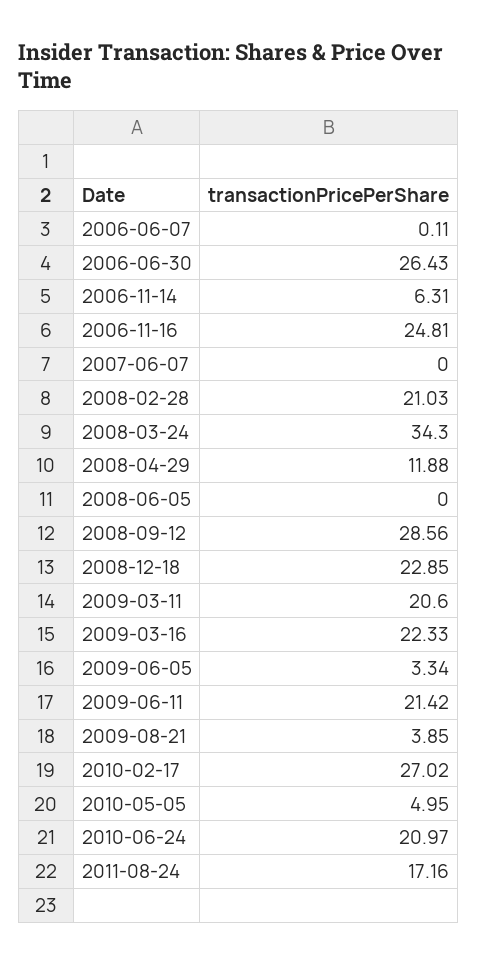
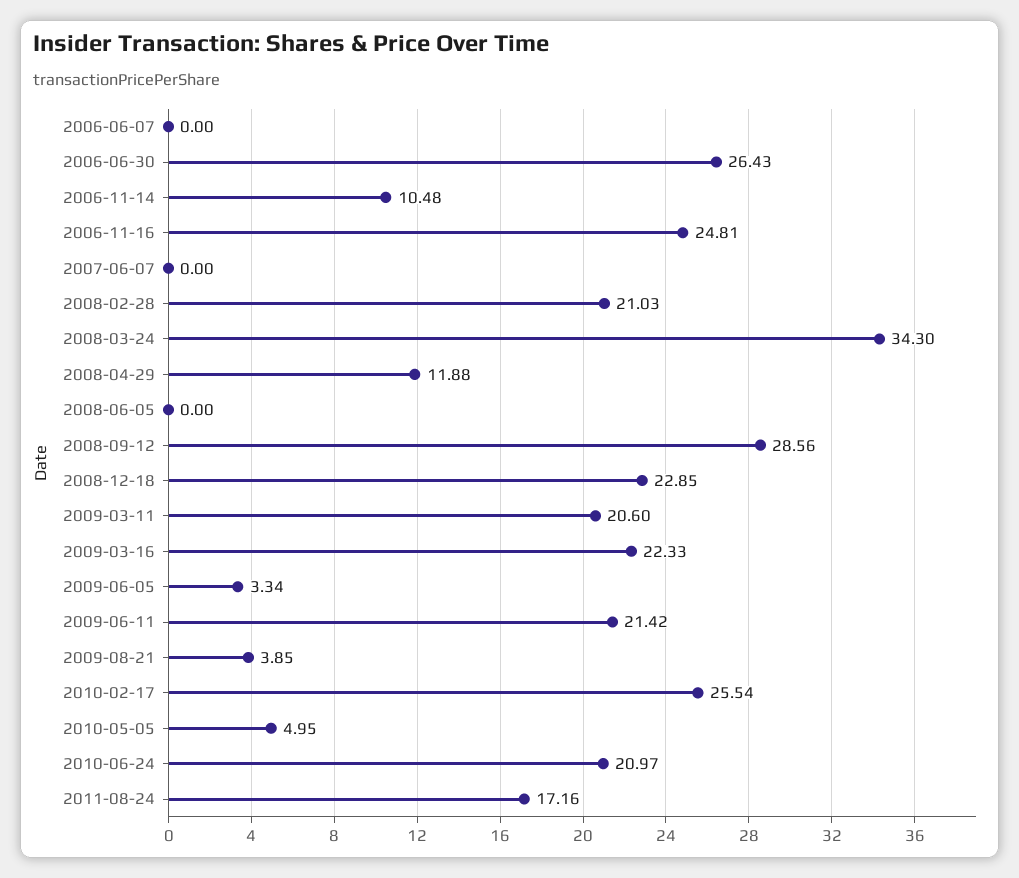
2006-06-07: 0.11 -> 0
2006-11-14: 6.31 -> 10.48
2010-02-17: 27.02 -> 25.54

